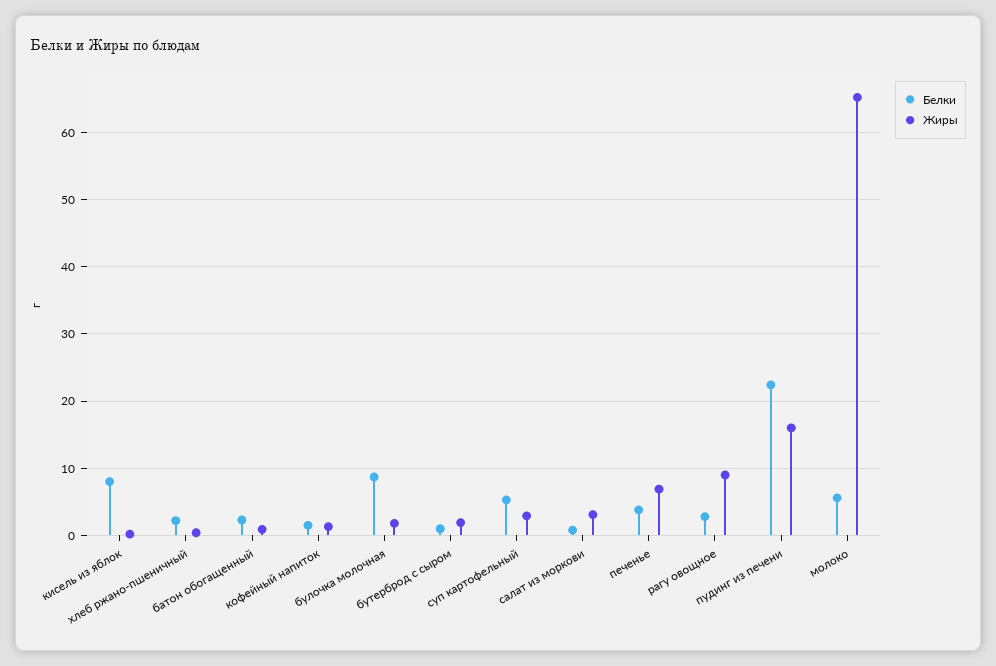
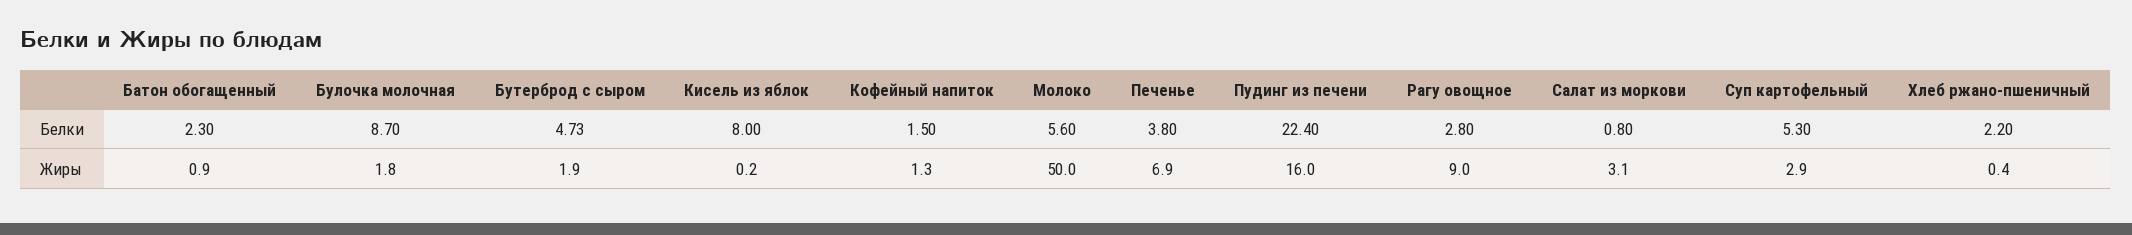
Белки, бутерброд с сыром: 1 -> 4.73
Жиры, молоко: 65 -> 50

